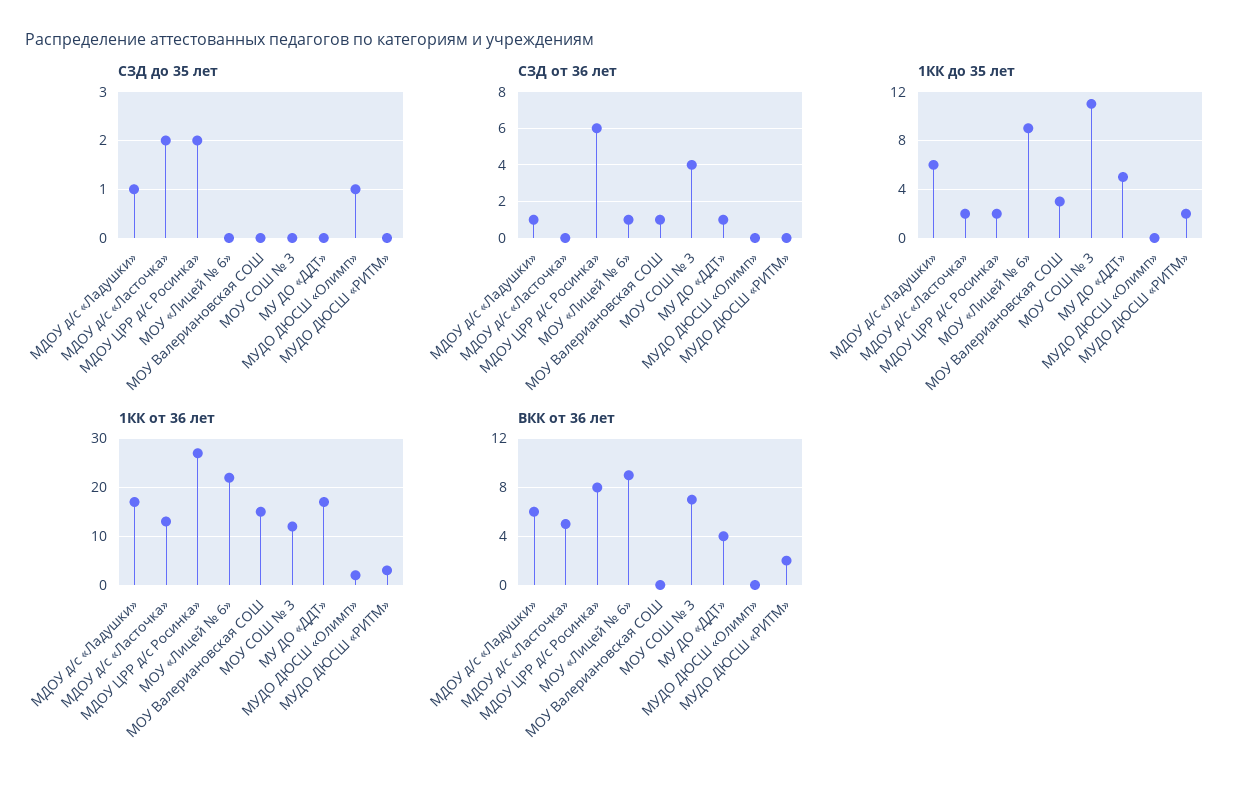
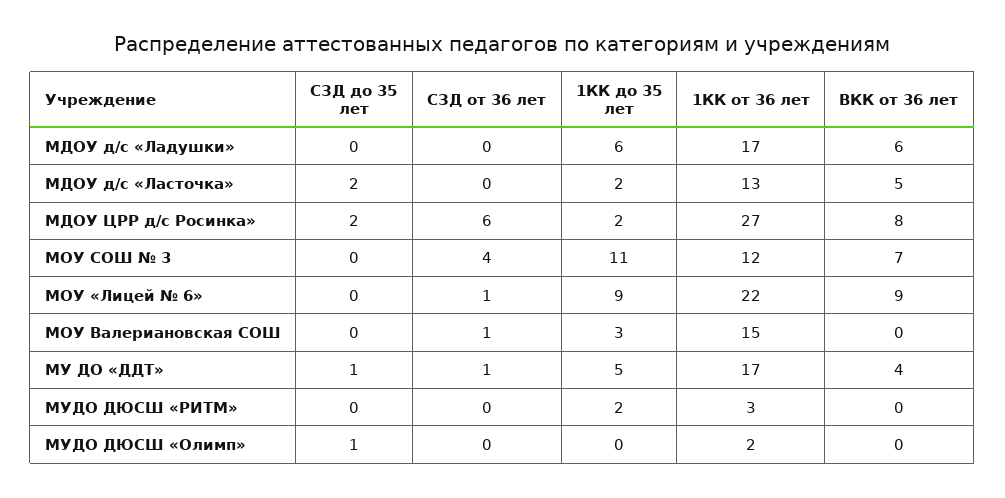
СЗД до 35 лет, МДОУ д/с «Ладушки»: 1 -> 0
СЗД до 35 лет, МУ ДО «ДДТ»: 0 -> 1
СЗД от 36 лет, МДОУ д/с «Ладушки»: 1 -> 0
ВКК от 36 лет, МУДО ДЮСШ «РИТМ»: 2 -> 0

